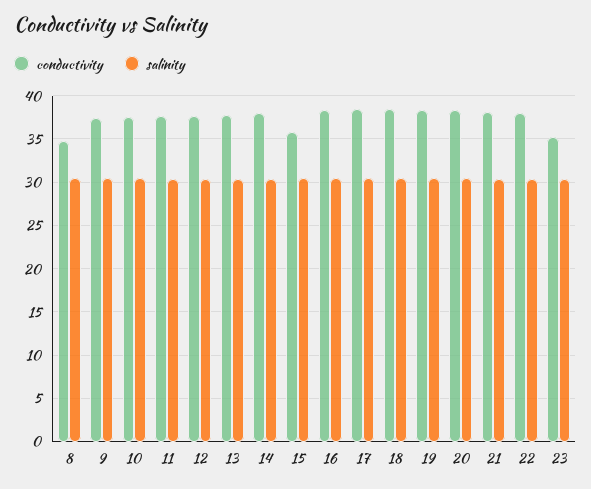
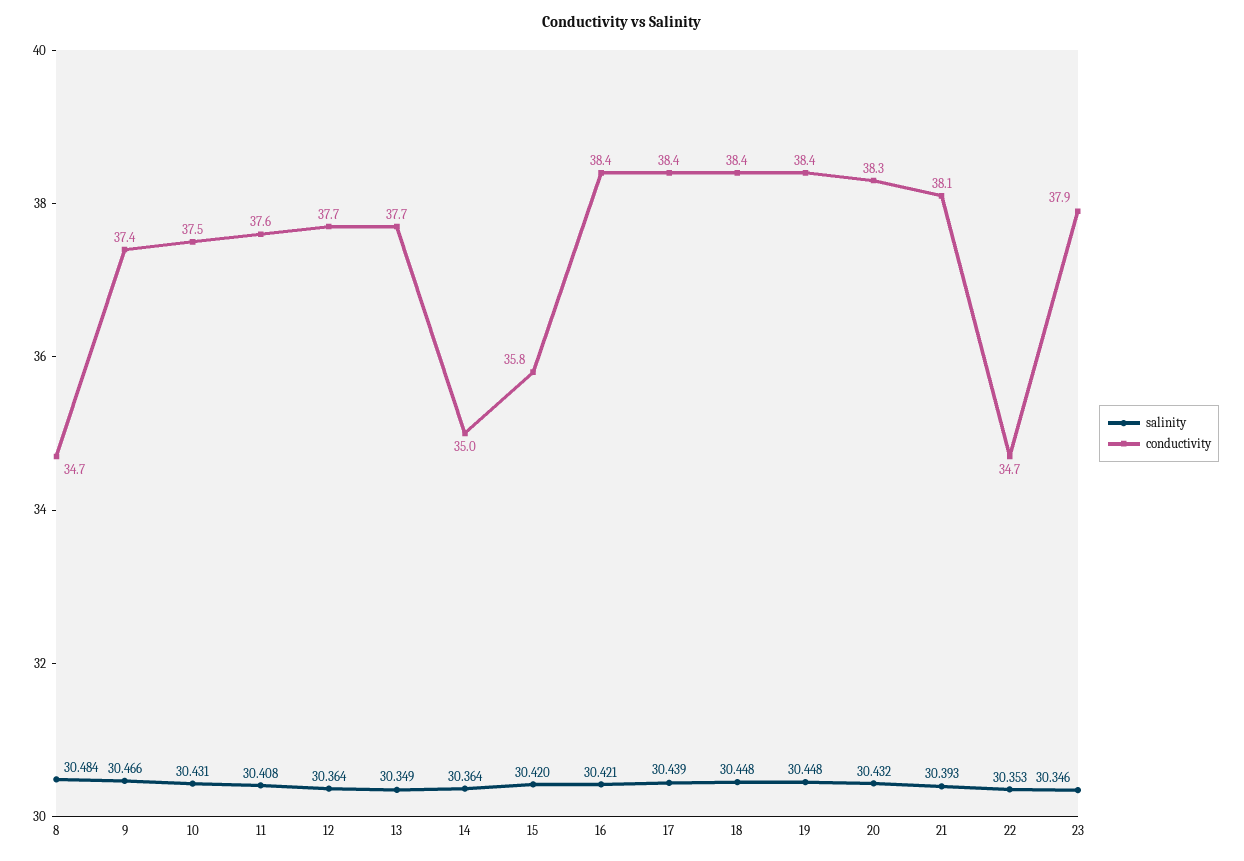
conductivity, 14: 38 -> 35
conductivity, 22: 38 -> 34.7
conductivity, 23: 35 -> 37.9

